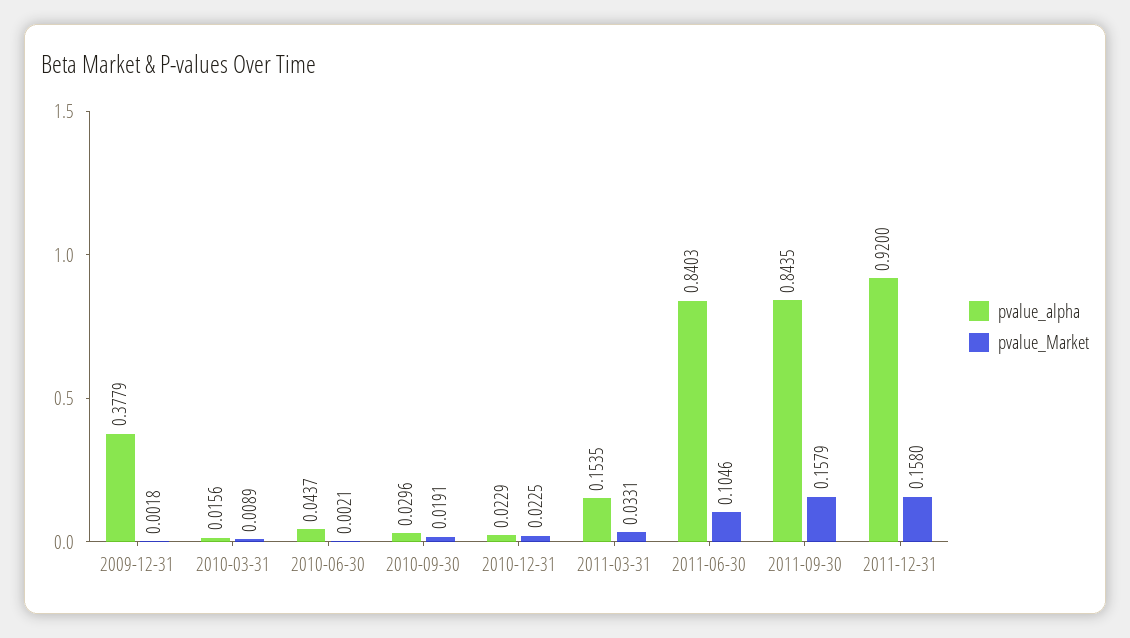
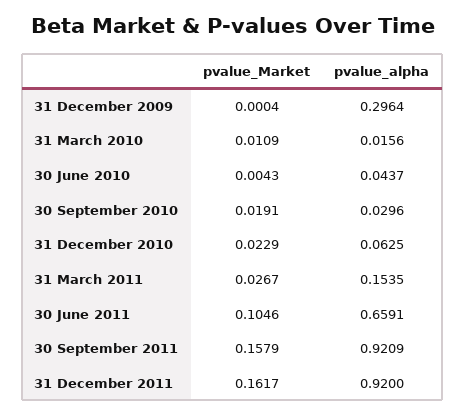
pvalue_alpha, 2009-12-31: 0.3779 -> 0.2964
pvalue_Market, 2009-12-31: 0.0018 -> 0.0004
pvalue_Market, 2010-03-31: 0.0089 -> 0.0109
pvalue_Market, 2010-06-30: 0.0021 -> 0.0043
pvalue_alpha, 2010-12-31: 0.0229 -> 0.0625
pvalue_Market, 2010-12-31: 0.0225 -> 0.0229
pvalue_Market, 2011-03-31: 0.0331 -> 0.0267
pvalue_alpha, 2011-06-30: 0.8403 -> 0.6591
pvalue_alpha, 2011-09-30: 0.8435 -> 0.9209
pvalue_Market, 2011-12-31: 0.158 -> 0.1617

